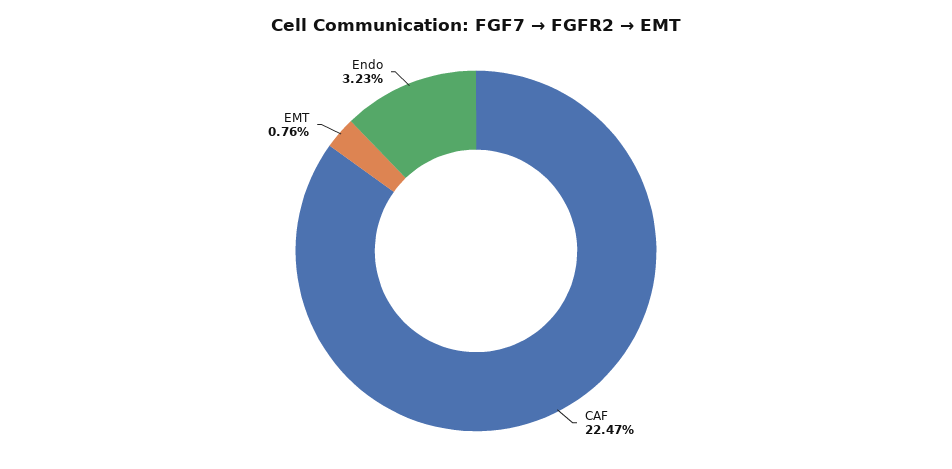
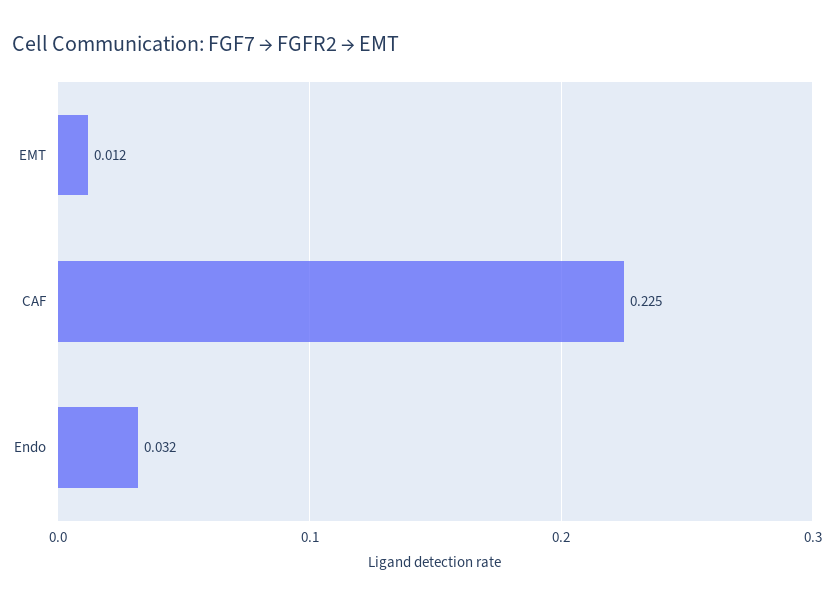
EMT: 0.0076 -> 0.012

